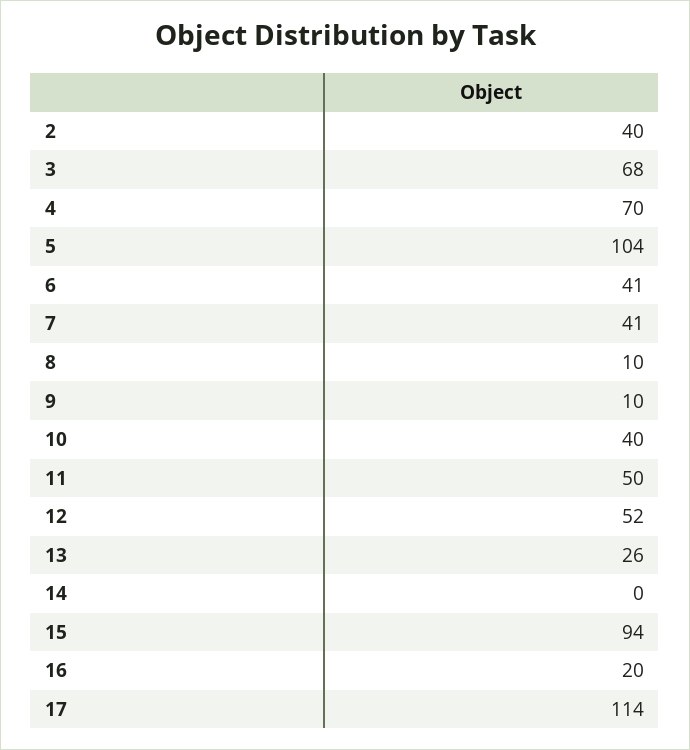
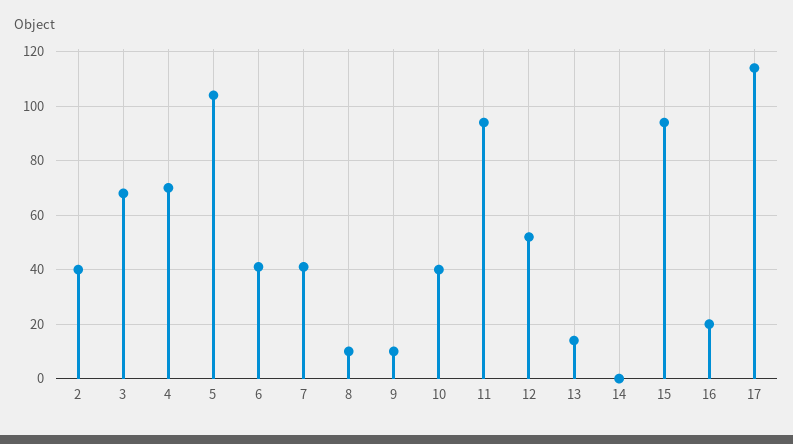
11: 50 -> 95
13: 26 -> 15

